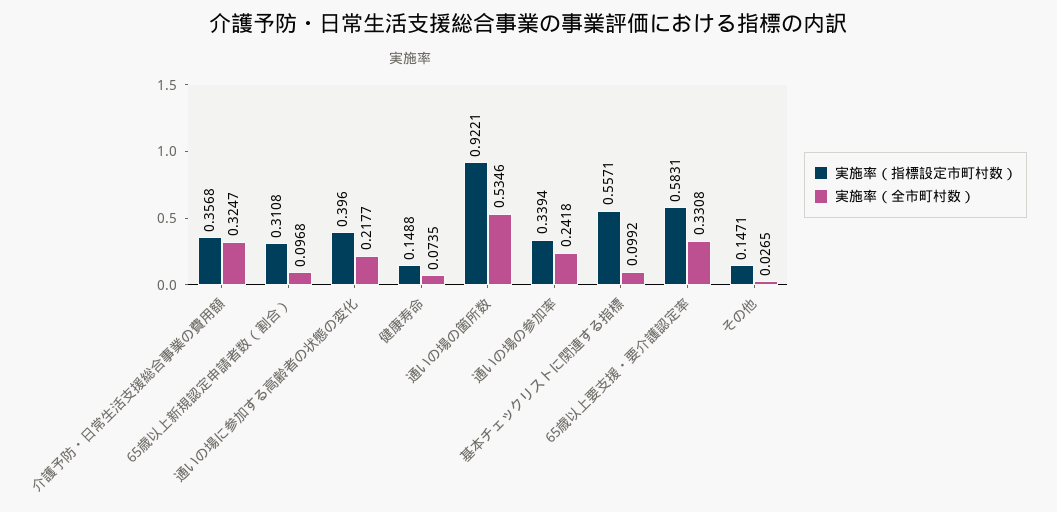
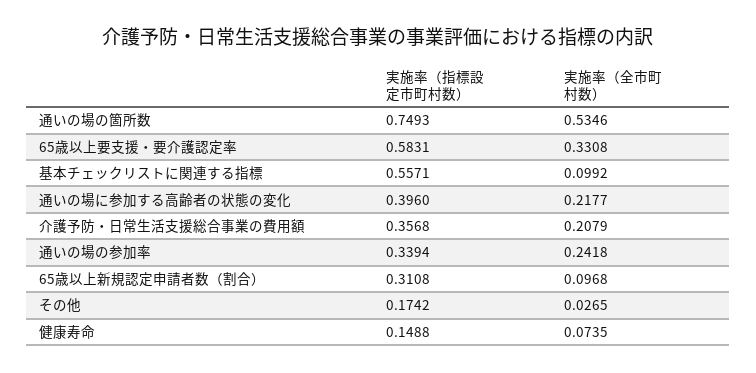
実施率（全市町村数）, 介護予防・日常生活支援総合事業の費用額: 0.3247 -> 0.2079
実施率（指標設定市町村数）, 通いの場の箇所数: 0.9221 -> 0.7493
実施率（指標設定市町村数）, その他: 0.1471 -> 0.1742

